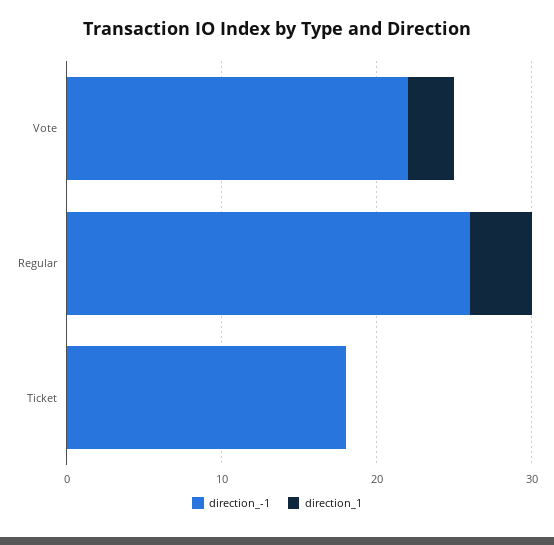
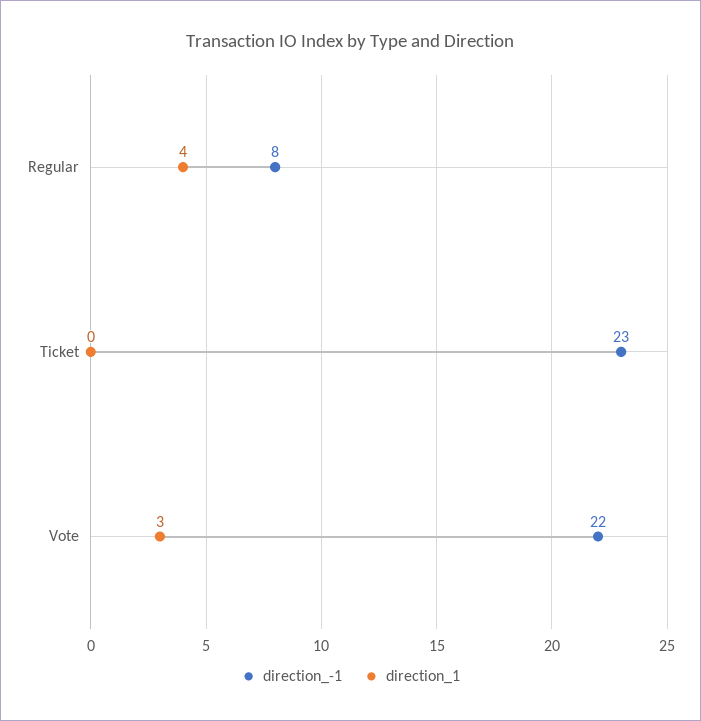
direction_-1, Regular: 26 -> 8
direction_-1, Ticket: 18 -> 23

